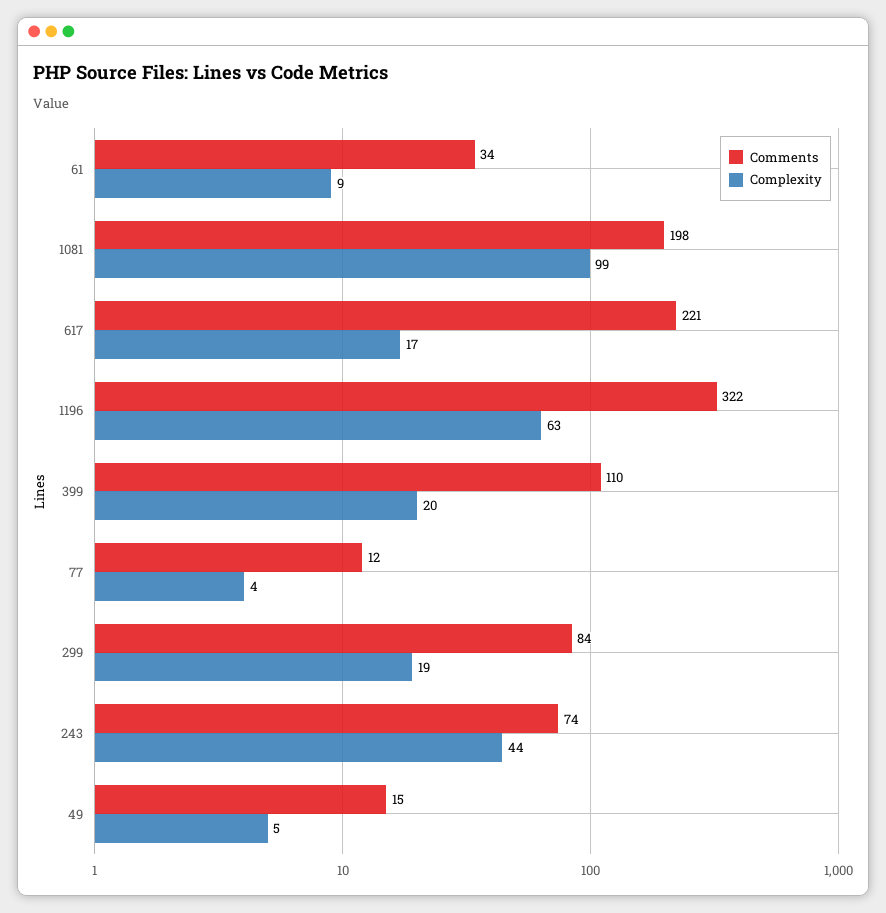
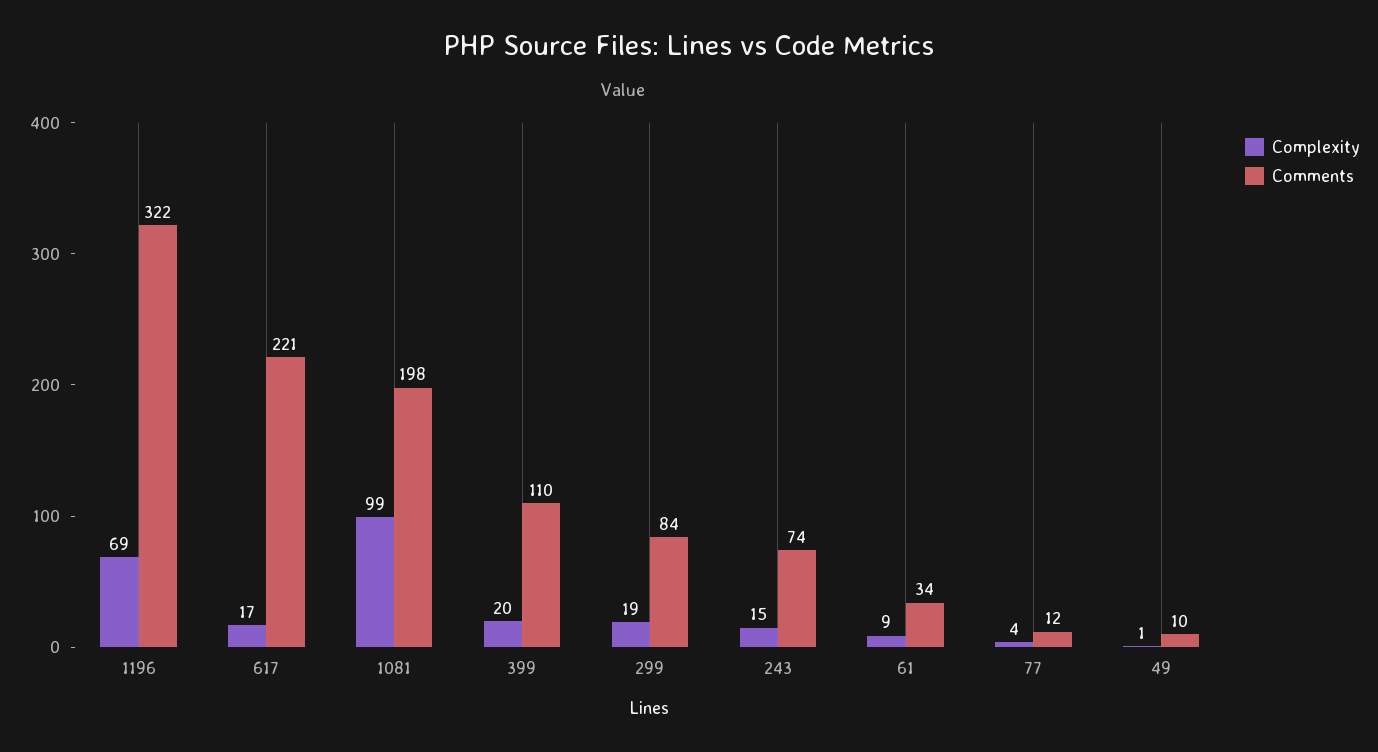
Complexity, 1196: 63 -> 69
Complexity, 243: 44 -> 15
Comments, 49: 15 -> 10
Complexity, 49: 5 -> 1

